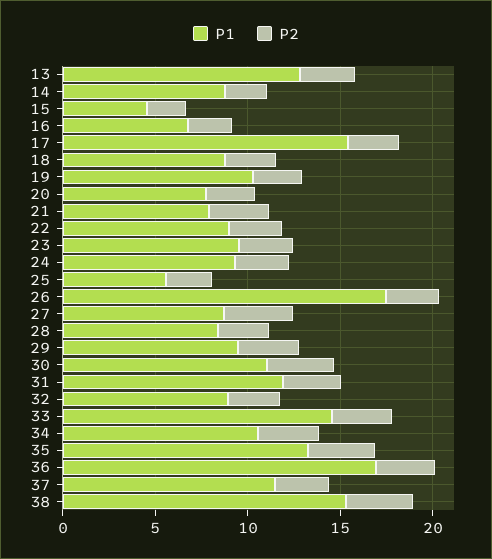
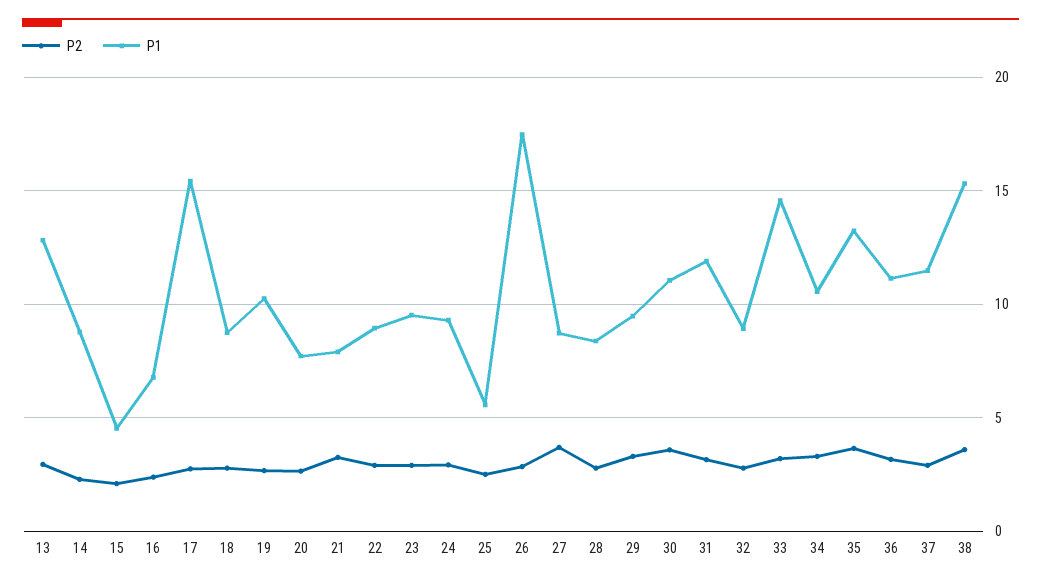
P1, 36: 17 -> 11

